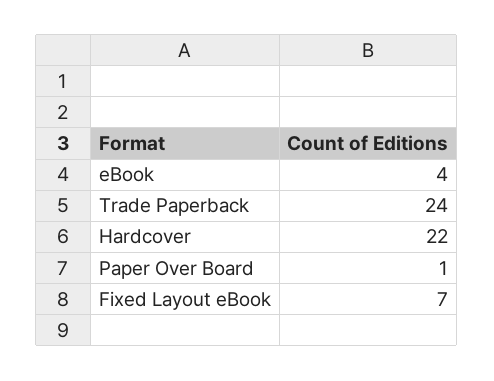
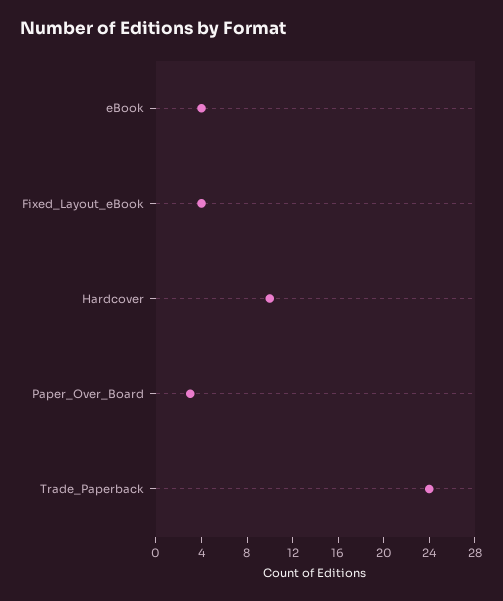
Hardcover: 22 -> 10
Paper Over Board: 1 -> 3
Fixed Layout eBook: 7 -> 4

